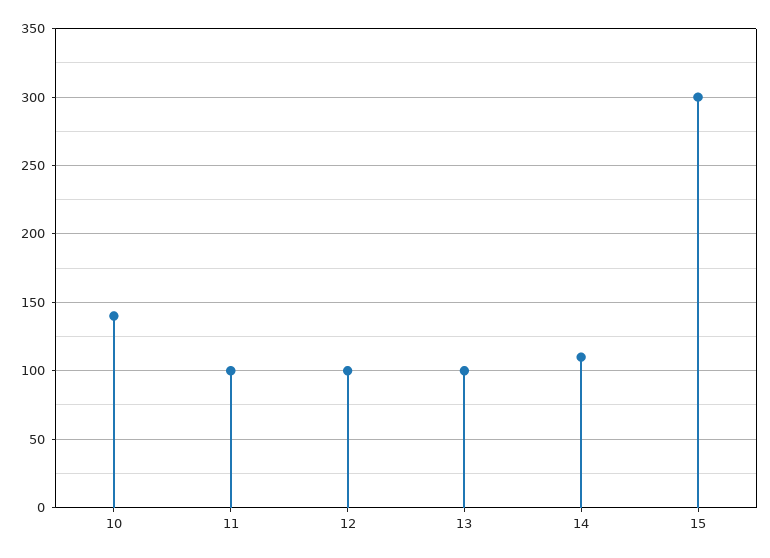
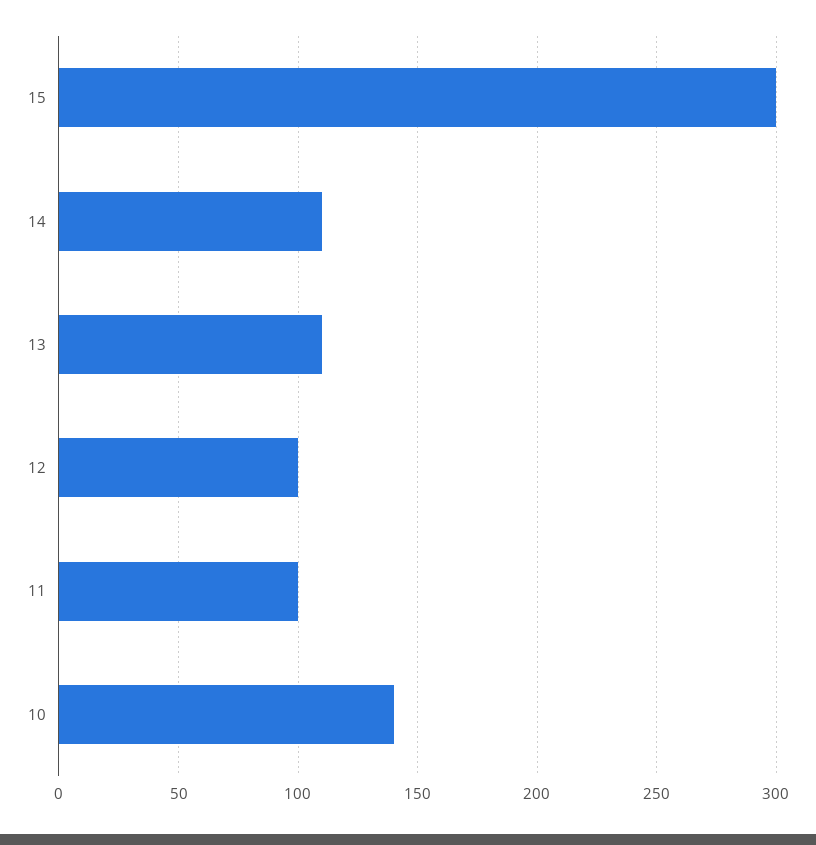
13: 100 -> 110

